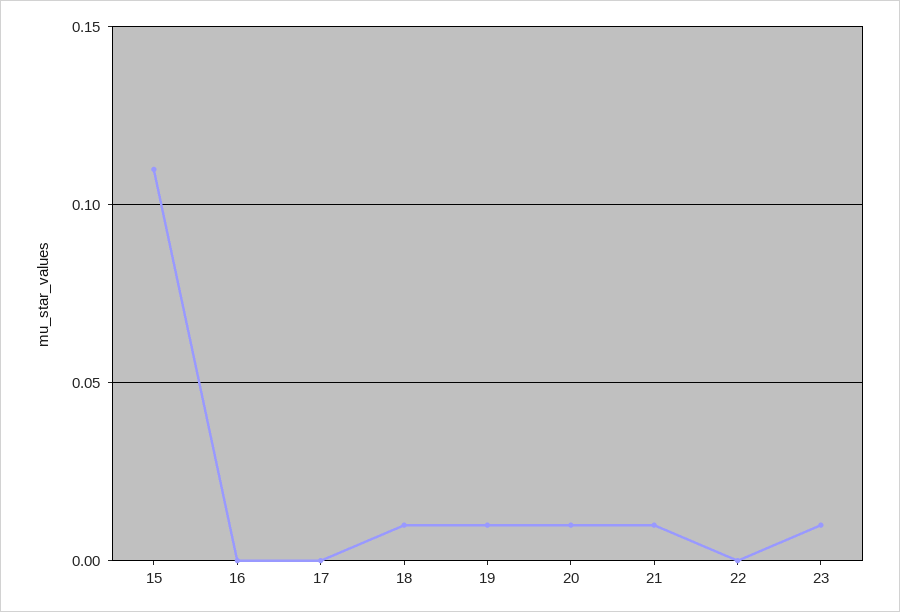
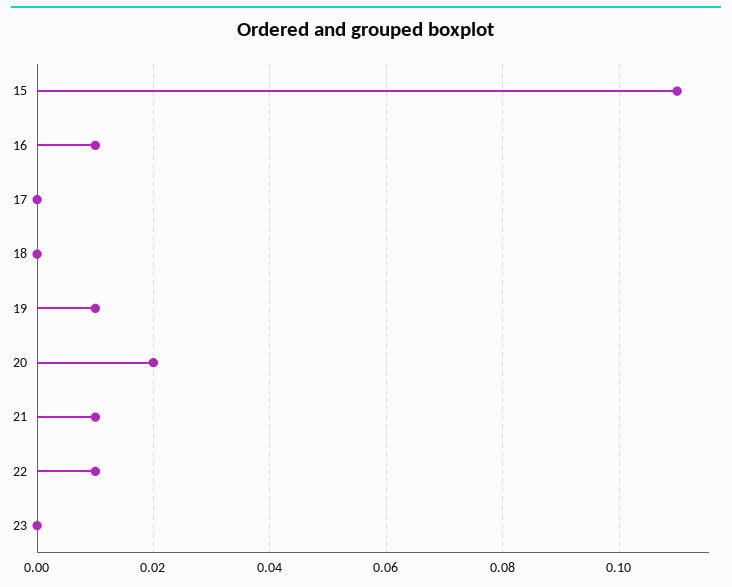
16: 0 -> 0.01
18: 0.01 -> 0
20: 0.01 -> 0.02
22: 0 -> 0.01
23: 0.01 -> 0

